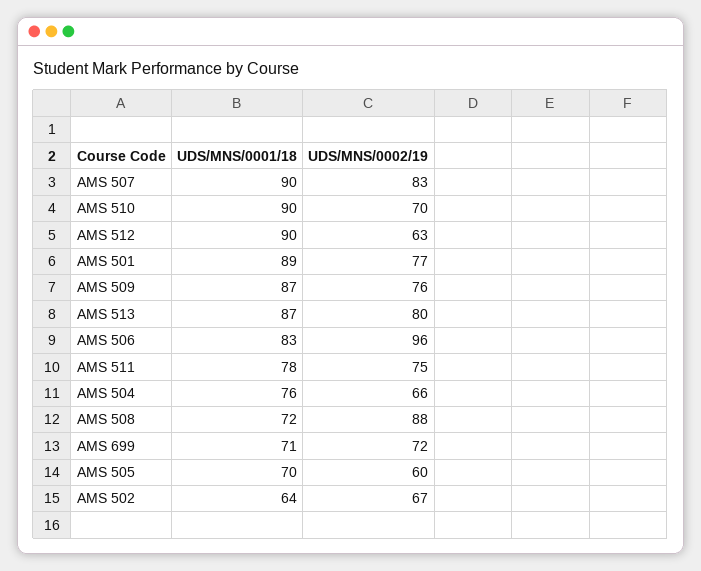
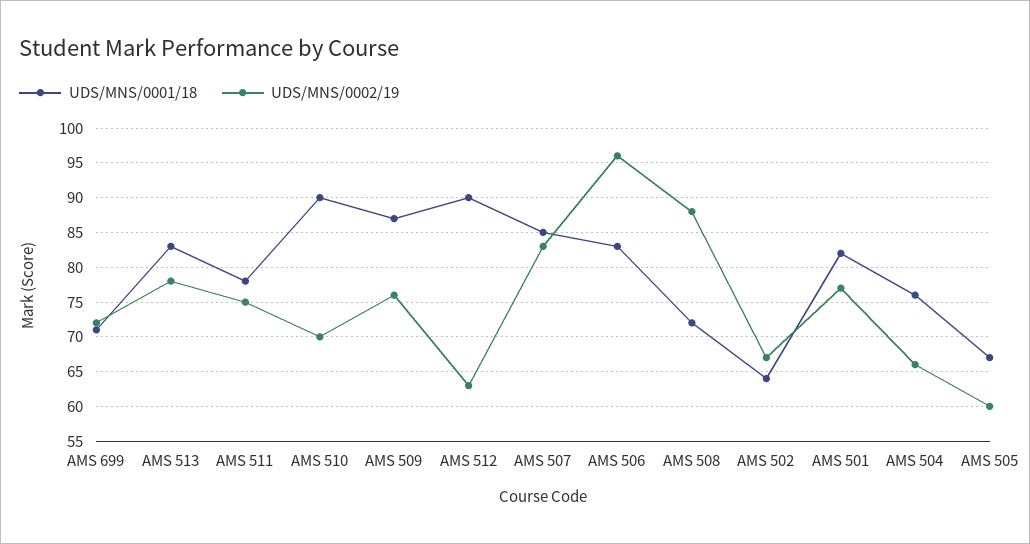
UDS/MNS/0001/18, AMS 507: 90 -> 85
UDS/MNS/0001/18, AMS 501: 89 -> 82
UDS/MNS/0001/18, AMS 513: 87 -> 83
UDS/MNS/0002/19, AMS 513: 80 -> 78
UDS/MNS/0001/18, AMS 505: 70 -> 67

